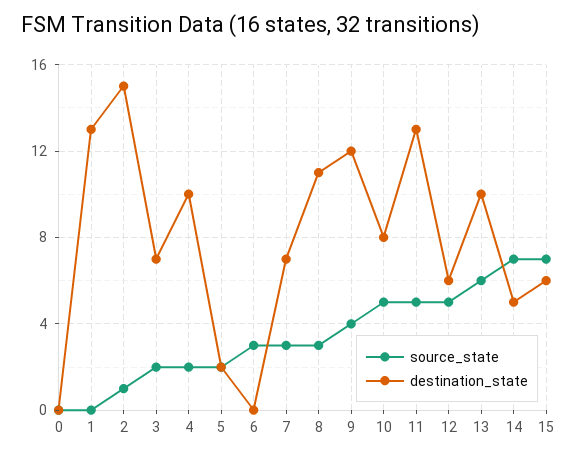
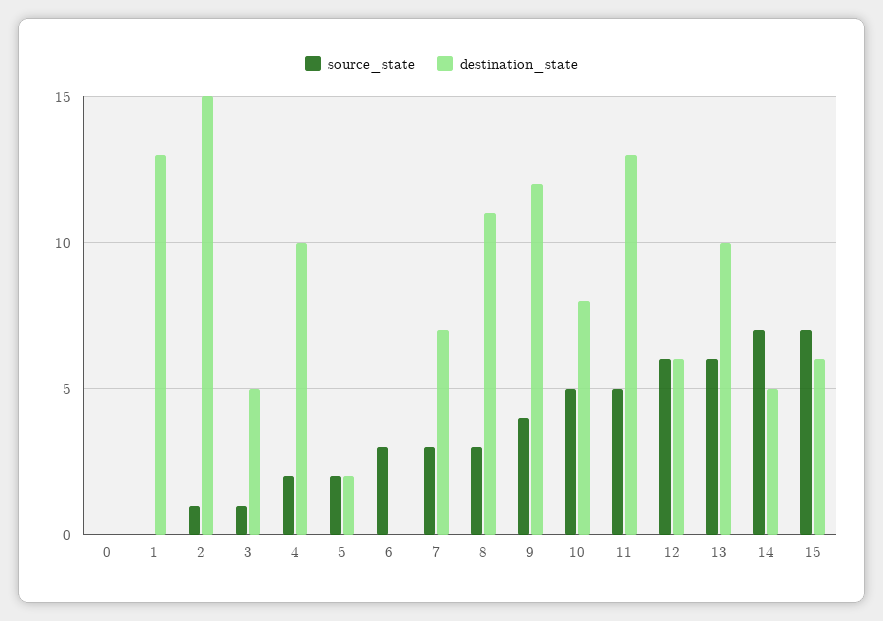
source_state, 3: 2 -> 1
destination_state, 3: 7 -> 5
source_state, 12: 5 -> 6

